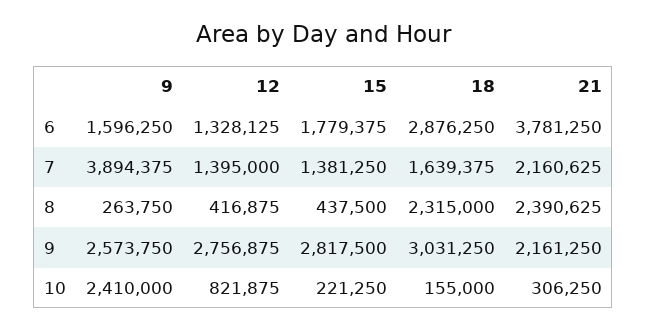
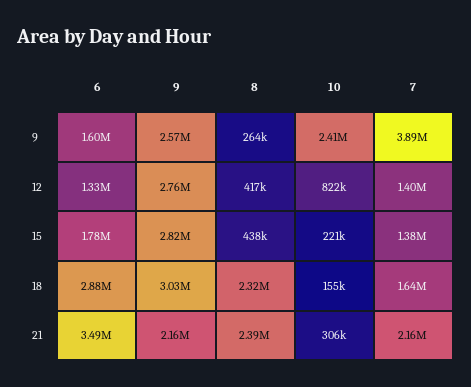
21, 6: 3781250 -> 3490000

